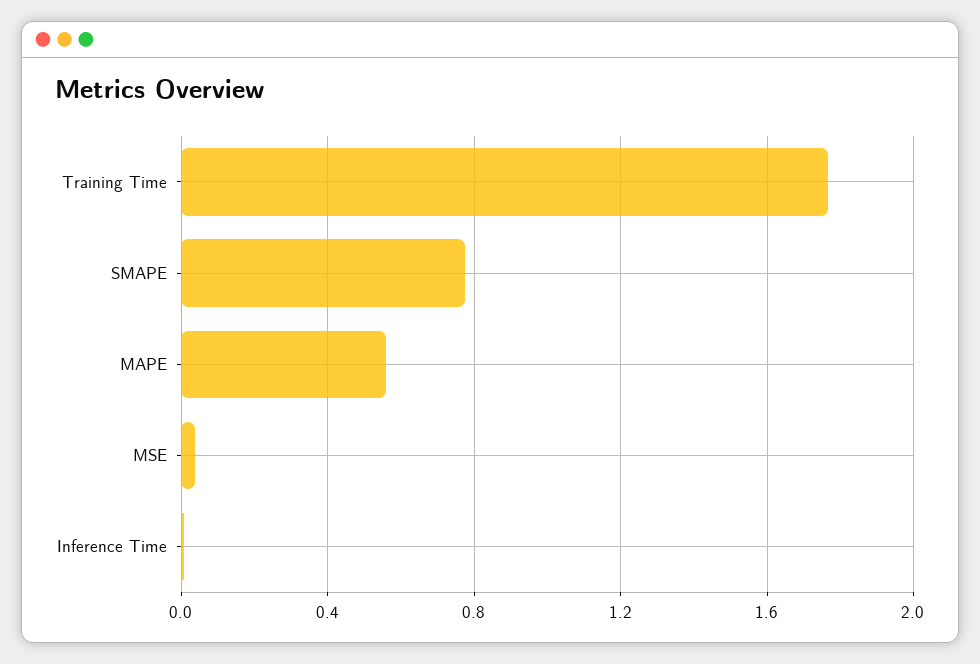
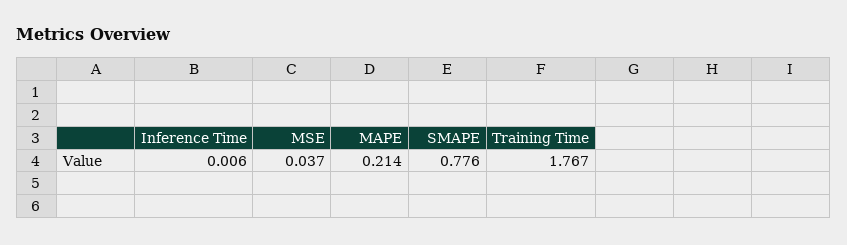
MAPE: 0.55 -> 0.214

